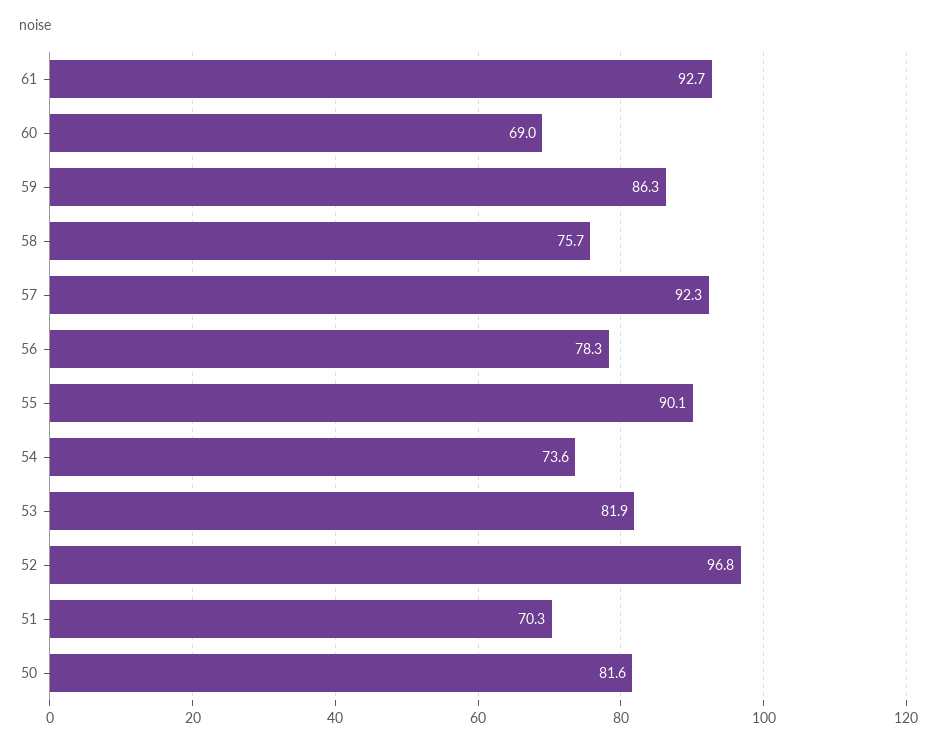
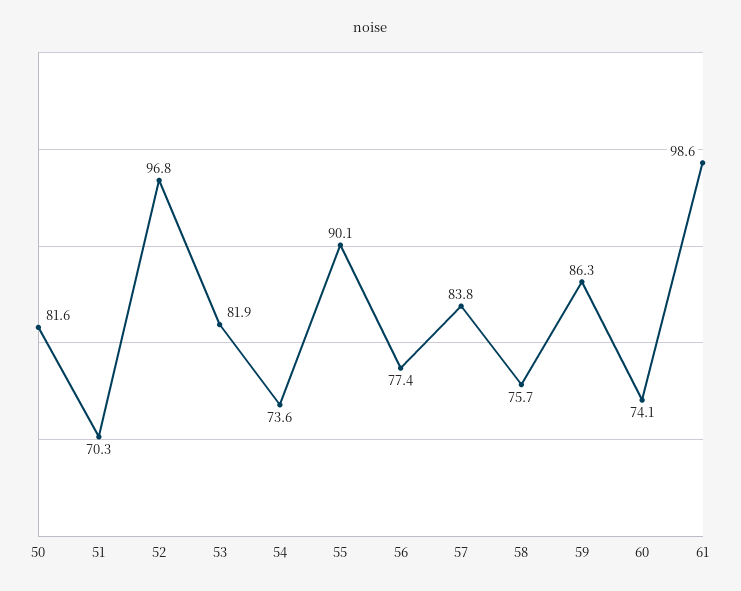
61: 92.7 -> 98.6
60: 69 -> 74.1
57: 92.3 -> 83.8
56: 78.3 -> 77.4

